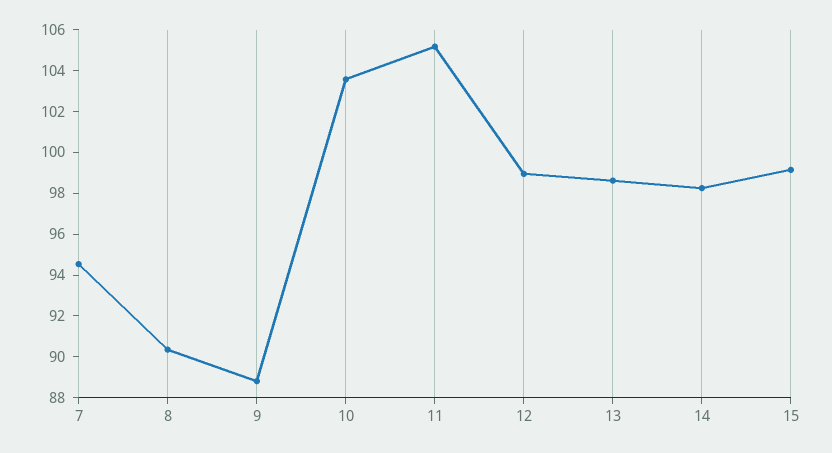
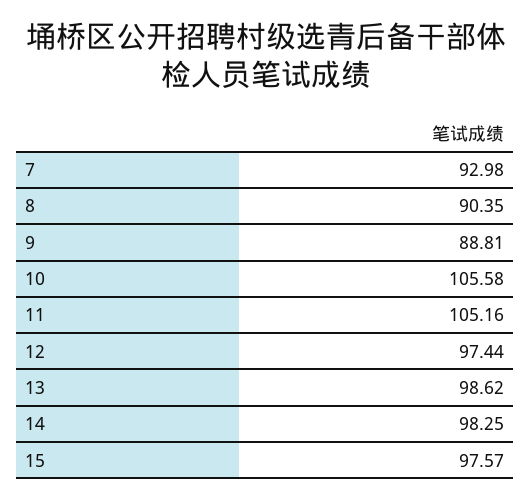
7: 94.5 -> 92.98
10: 103.5 -> 105.58
12: 99 -> 97.44
15: 99 -> 97.57

